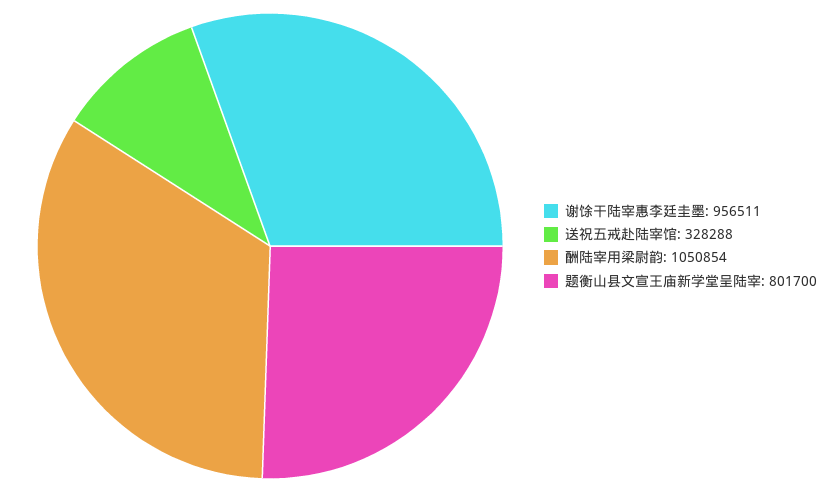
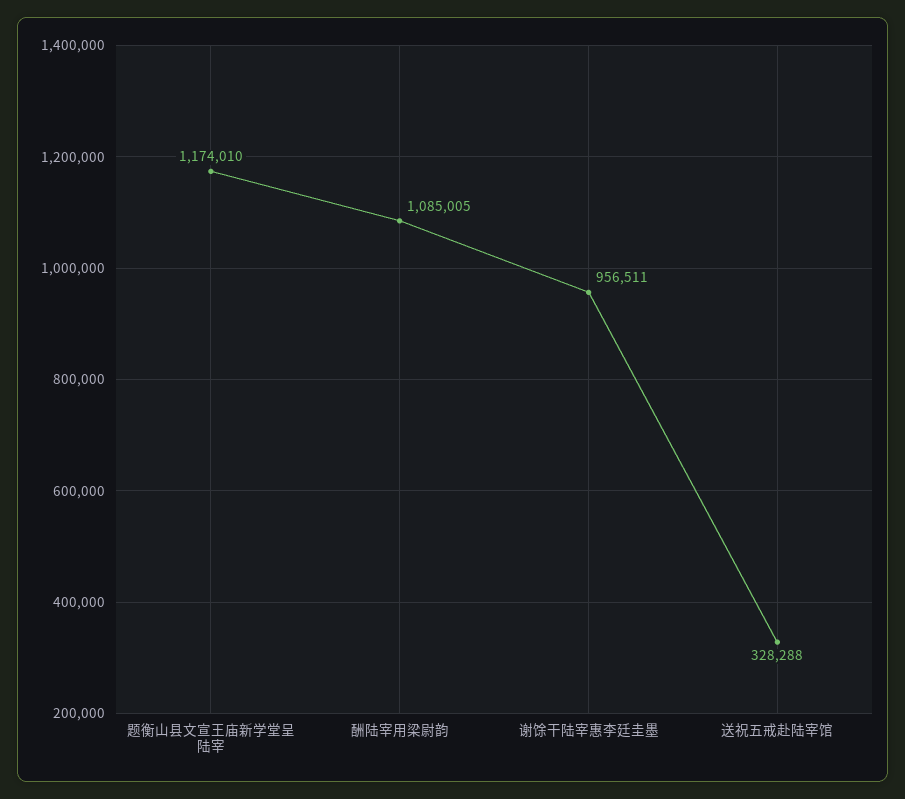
酬陆宰用梁尉韵: 1050854 -> 1085005
题衡山县文宣王庙新学堂呈陆宰: 801700 -> 1174010

